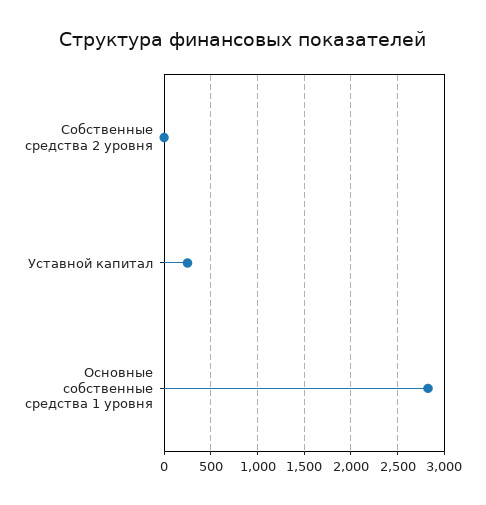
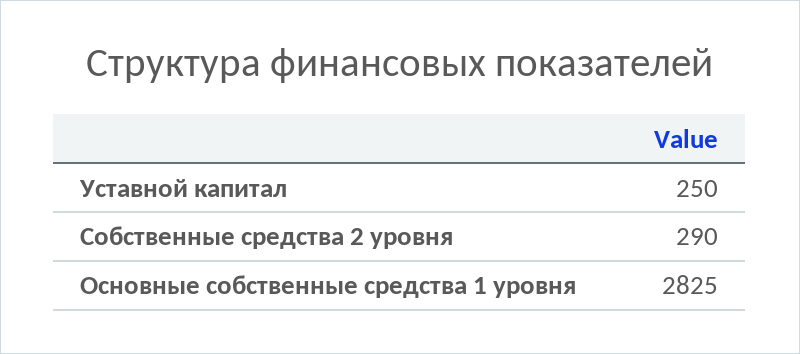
Собственные средства 2 уровня: 0 -> 290

